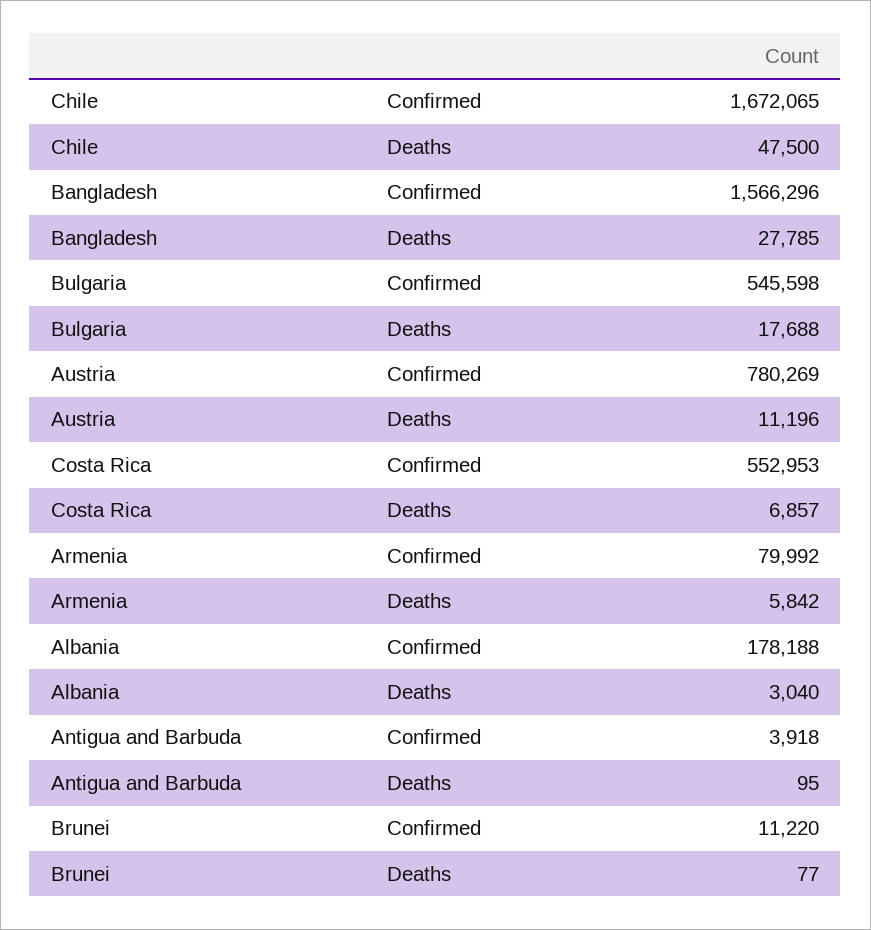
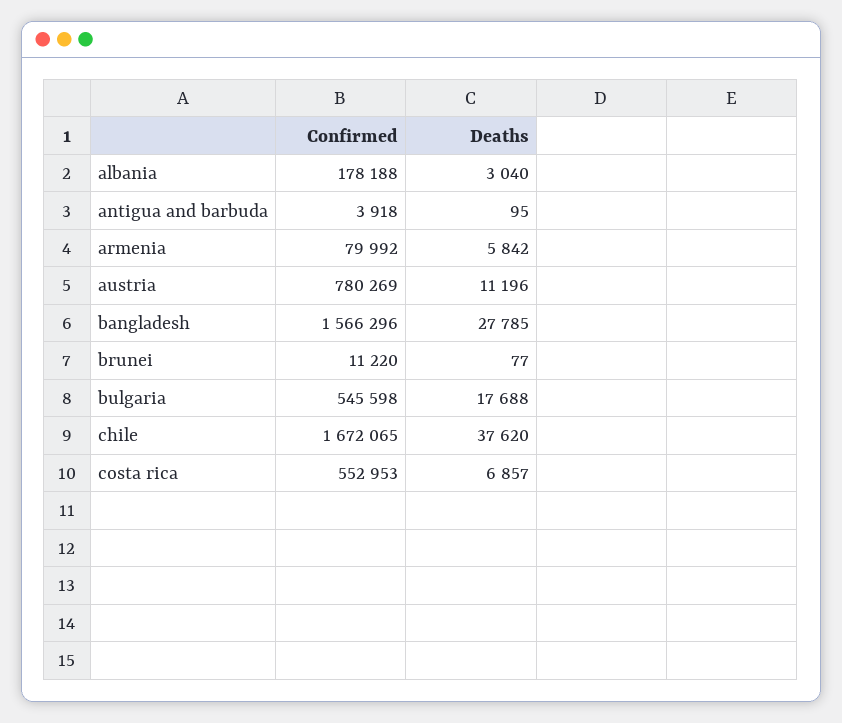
Chile, Deaths: 47500 -> 37620

